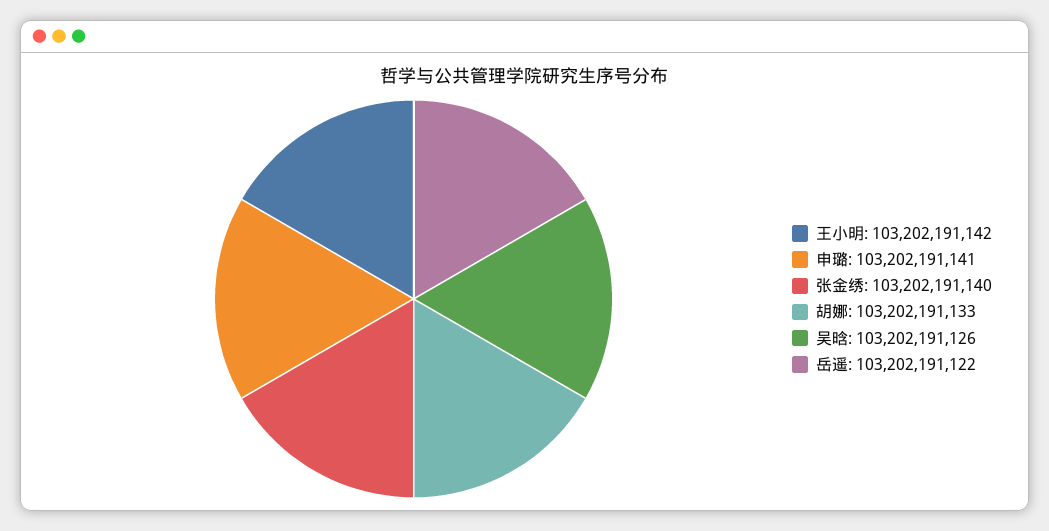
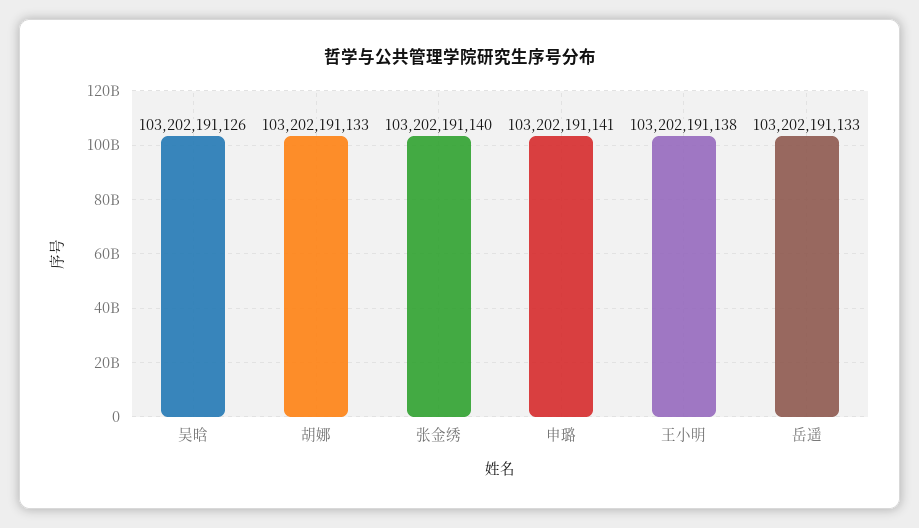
王小明: 103202191142 -> 103202191138
岳遥: 103202191122 -> 103202191133

